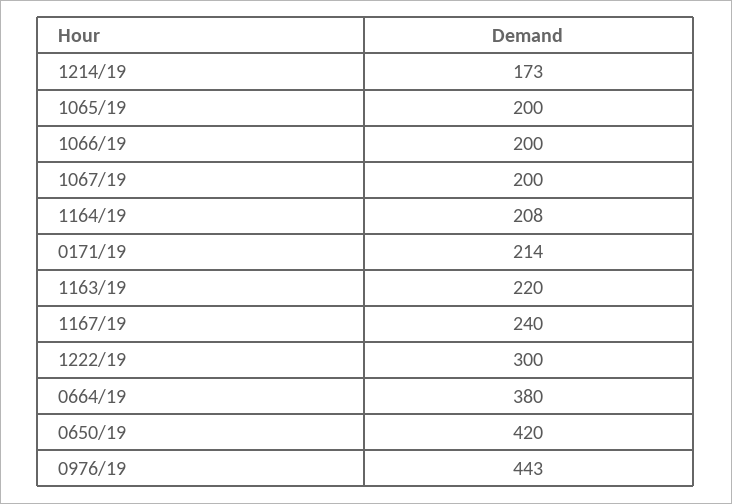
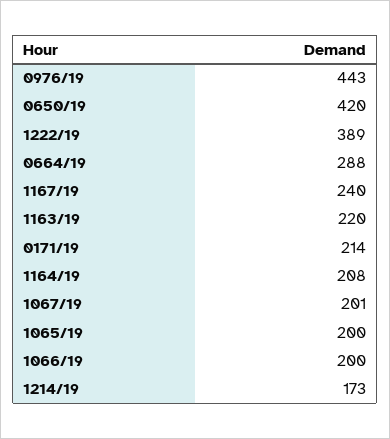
1067/19: 200 -> 201
1222/19: 300 -> 389
0664/19: 380 -> 288

